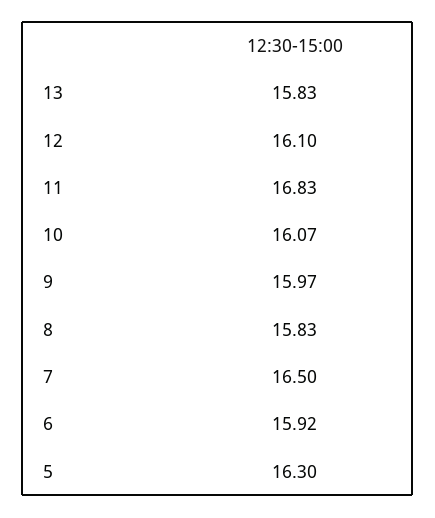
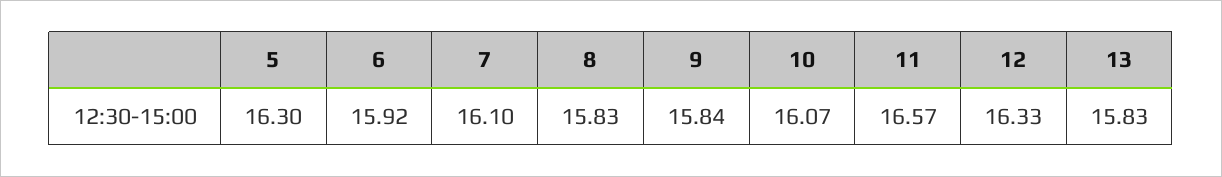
12: 16.1 -> 16.33
11: 16.83 -> 16.57
9: 15.97 -> 15.84
7: 16.5 -> 16.1

